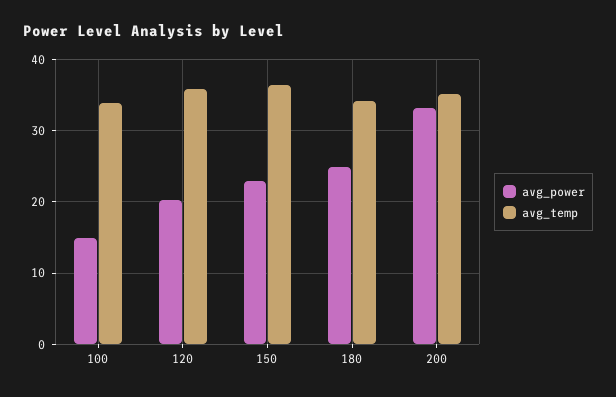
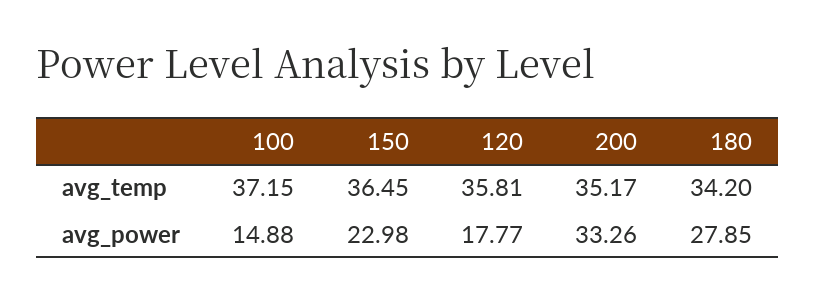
avg_temp, 100: 34 -> 37.15
avg_power, 120: 20 -> 17.77
avg_power, 180: 25 -> 27.85

